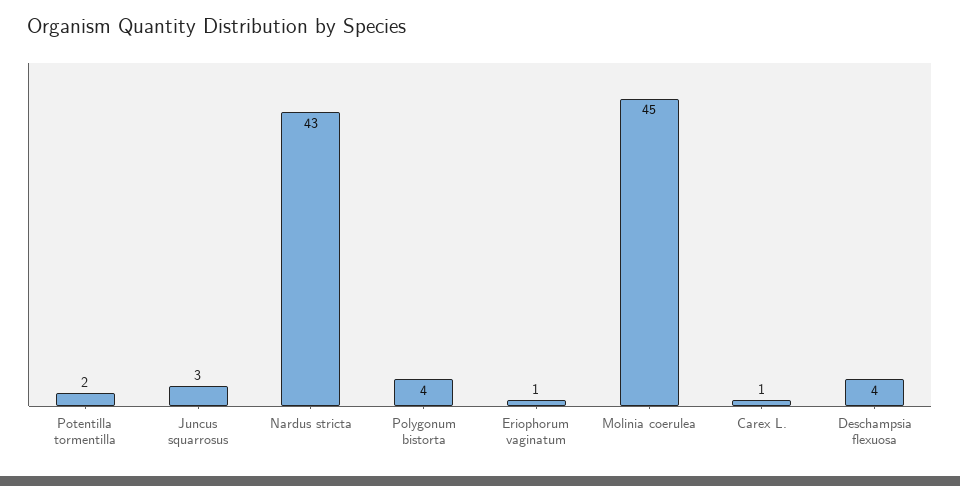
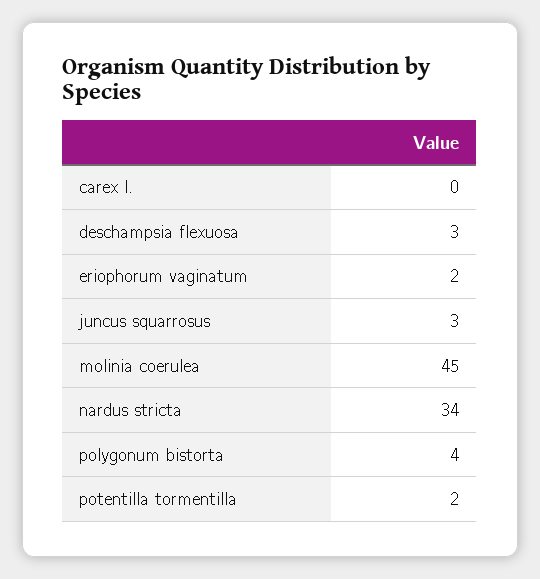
Nardus stricta: 43 -> 34
Eriophorum vaginatum: 1 -> 2
Carex L.: 1 -> 0
Deschampsia flexuosa: 4 -> 3

